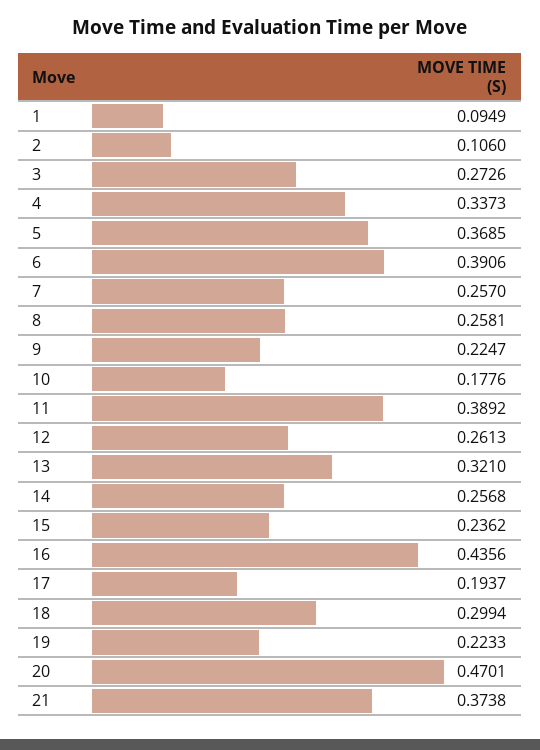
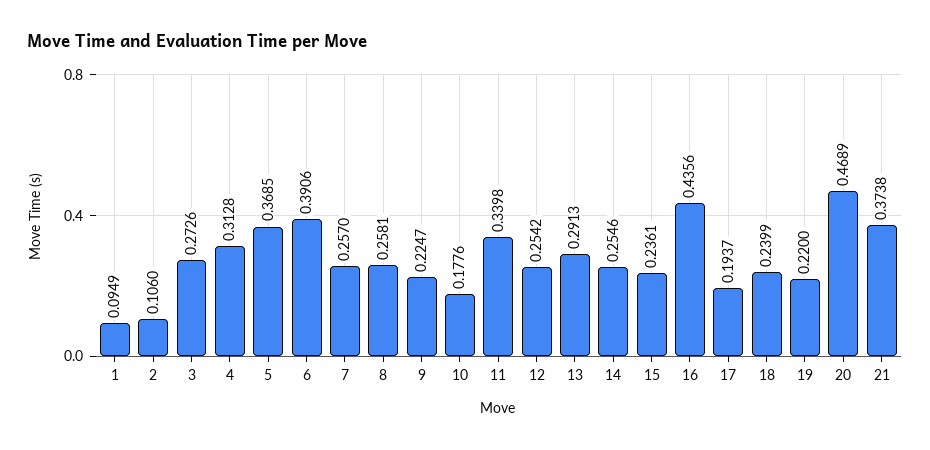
4: 0.3373 -> 0.3128
11: 0.3892 -> 0.3398
12: 0.2613 -> 0.2542
13: 0.321 -> 0.2913
14: 0.2568 -> 0.2546
15: 0.2362 -> 0.2361
18: 0.2994 -> 0.2399
19: 0.2233 -> 0.22
20: 0.4701 -> 0.4689

